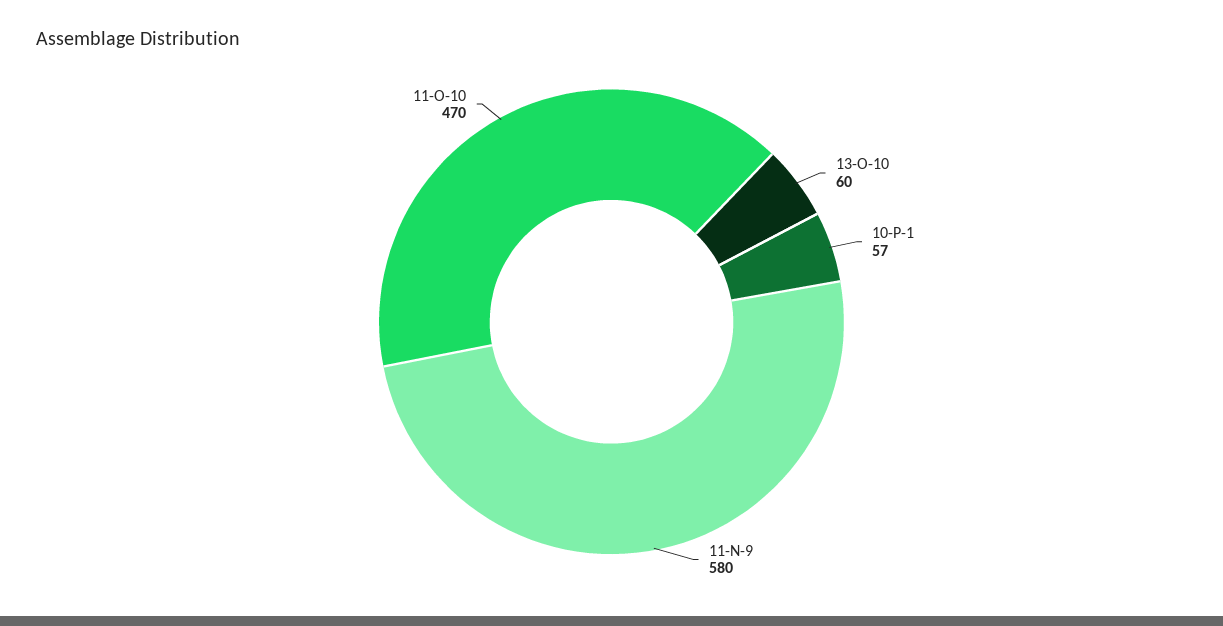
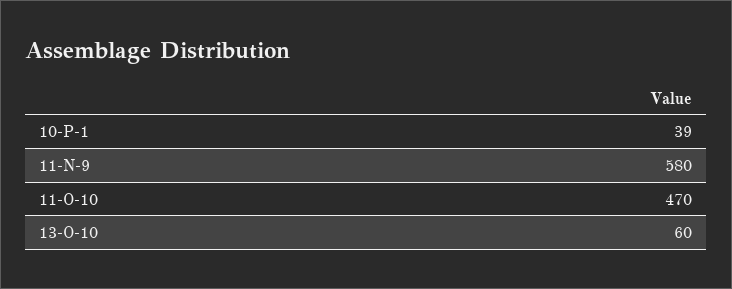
10-P-1: 57 -> 39

